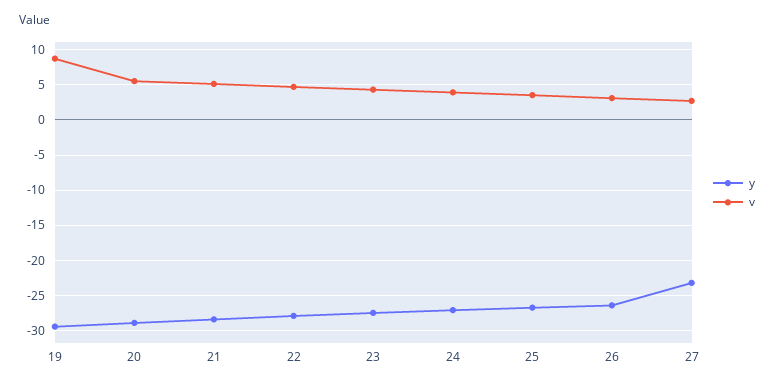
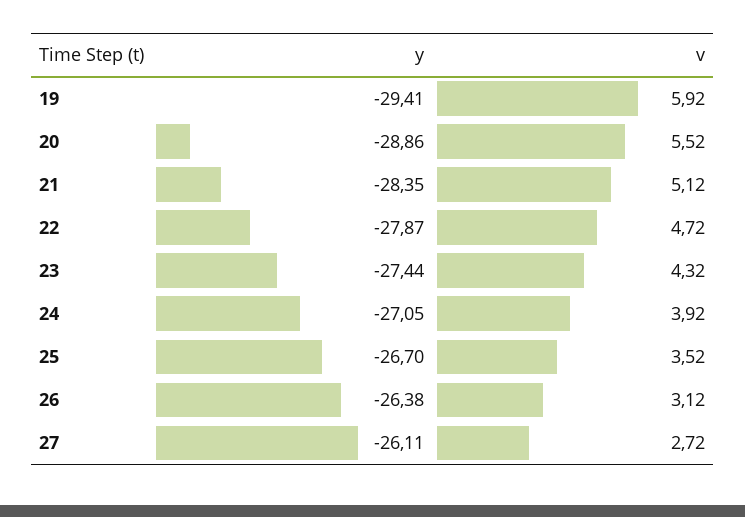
v, 19: 9 -> 5.92
y, 27: -23 -> -26.11

